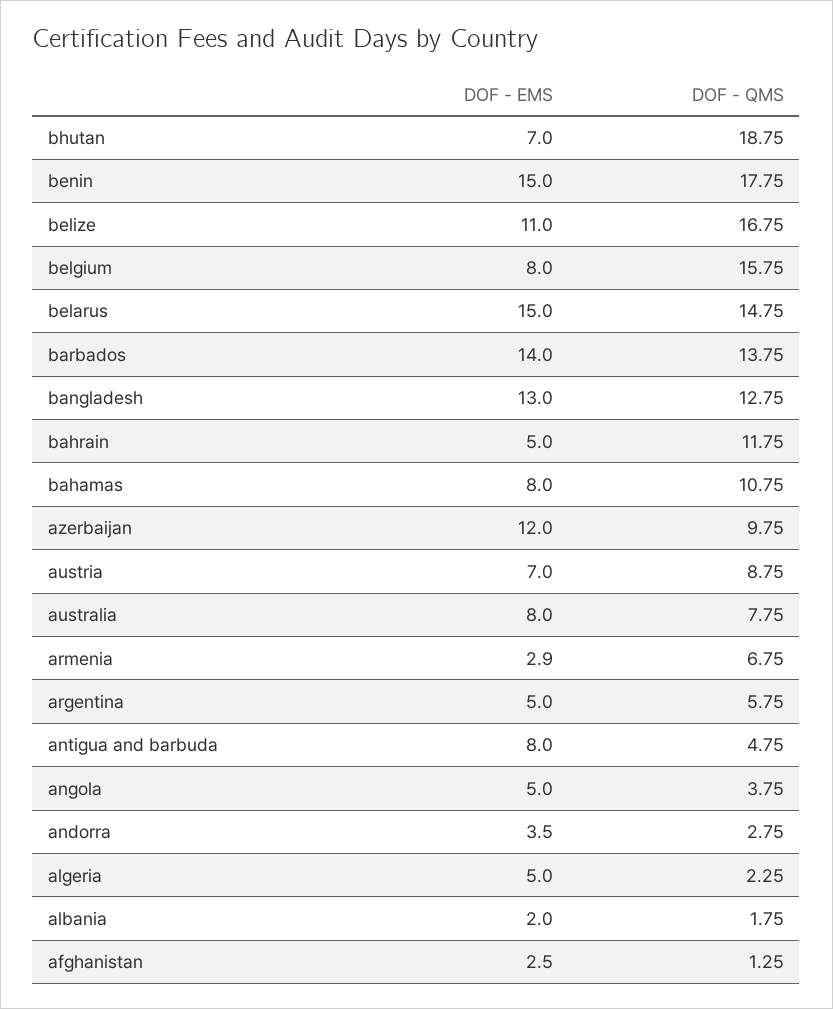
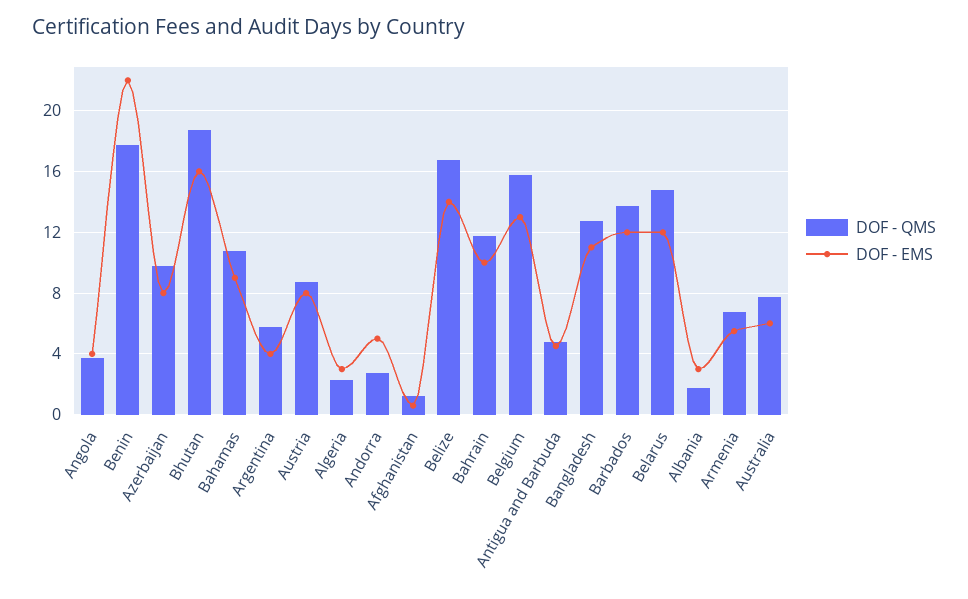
DOF - EMS, bhutan: 7 -> 16
DOF - EMS, benin: 15 -> 22
DOF - EMS, belize: 11 -> 14
DOF - EMS, belgium: 8 -> 13
DOF - EMS, belarus: 15 -> 12
DOF - EMS, barbados: 14 -> 12
DOF - EMS, bangladesh: 13 -> 11
DOF - EMS, bahrain: 5 -> 10
DOF - EMS, bahamas: 8 -> 9
DOF - EMS, azerbaijan: 12 -> 8
DOF - EMS, austria: 7 -> 8
DOF - EMS, australia: 8 -> 6
DOF - EMS, armenia: 2.9 -> 5.5
DOF - EMS, argentina: 5 -> 4
DOF - EMS, antigua and barbuda: 8 -> 4.5
DOF - EMS, angola: 5 -> 4
DOF - EMS, andorra: 3.5 -> 5
DOF - EMS, algeria: 5 -> 3
DOF - EMS, albania: 2 -> 3
DOF - EMS, afghanistan: 2.5 -> 0.5

